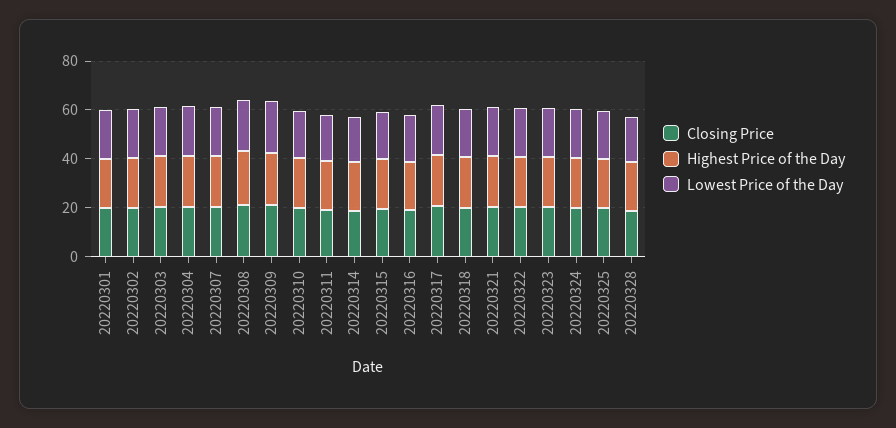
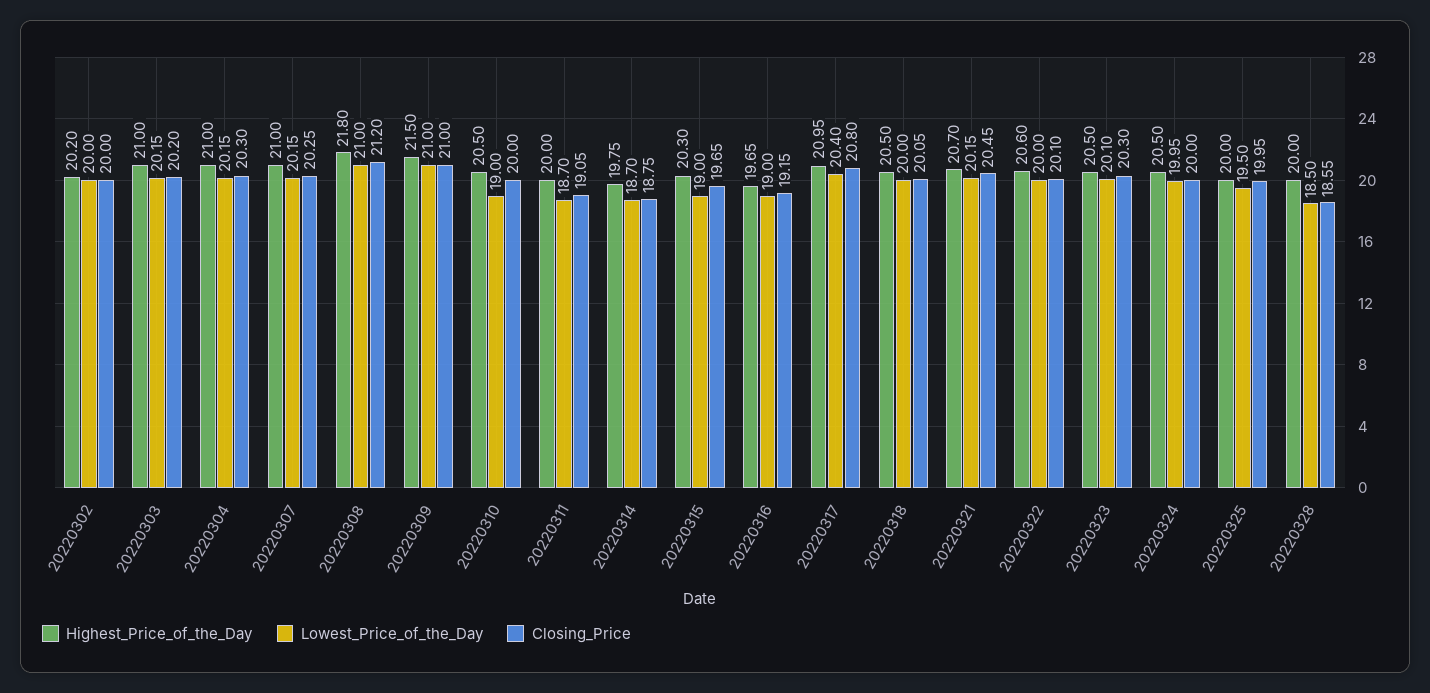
Closing Price, 20220301: 20 -> none
Highest Price of the Day, 20220301: 20 -> none
Lowest Price of the Day, 20220301: 20 -> none

